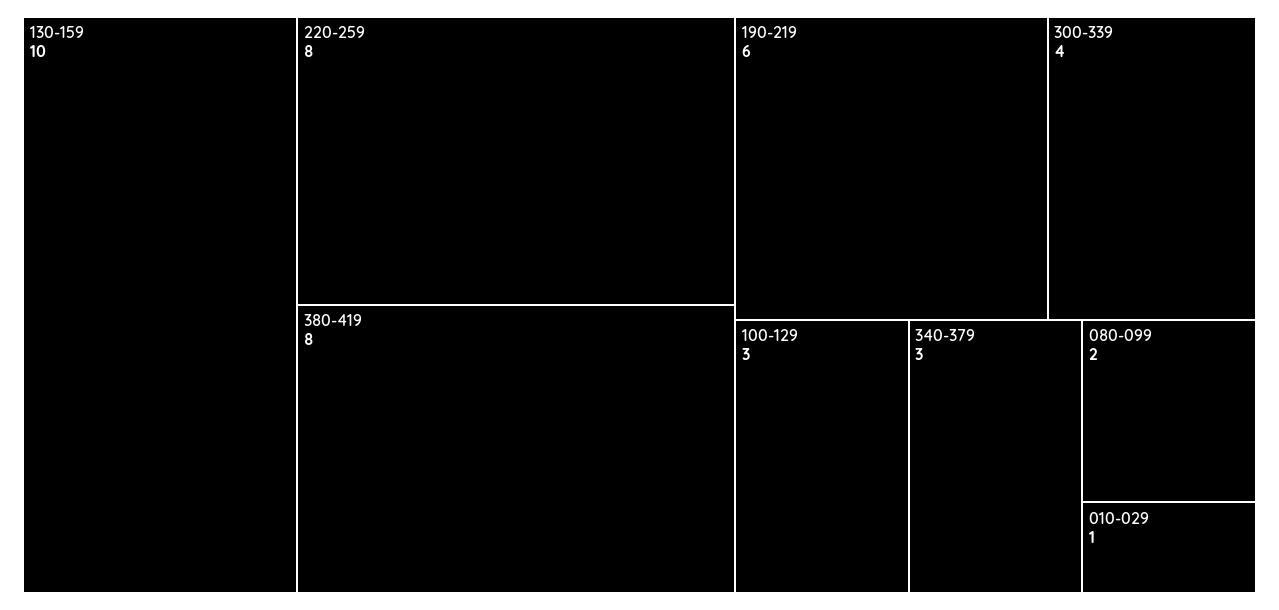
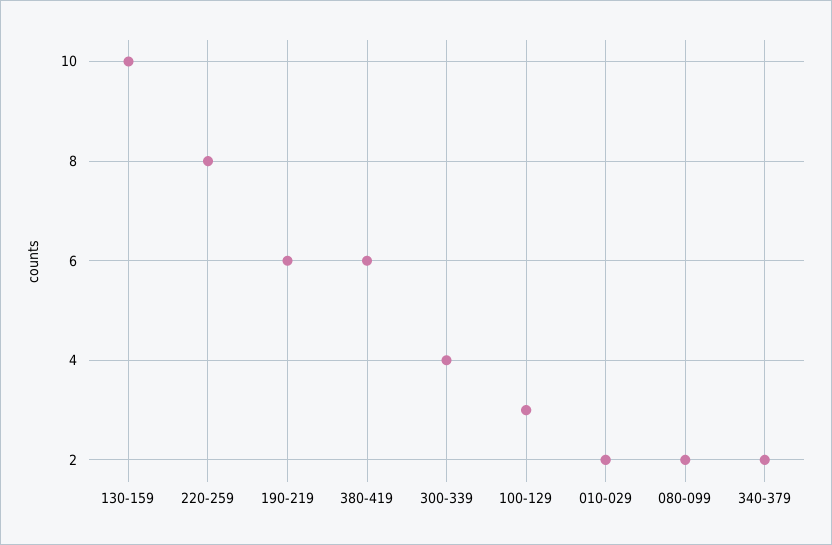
380-419: 8 -> 6
340-379: 3 -> 2
010-029: 1 -> 2

